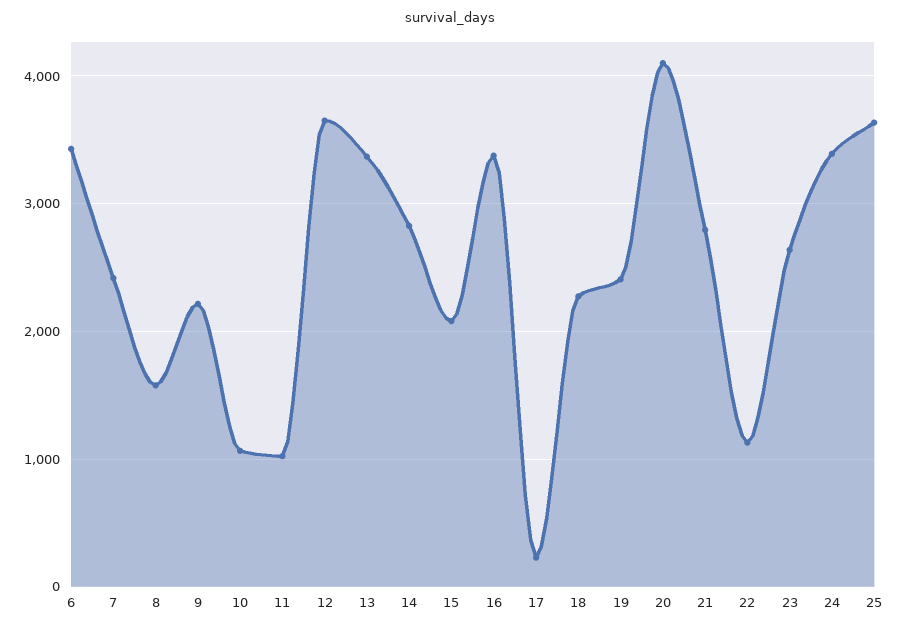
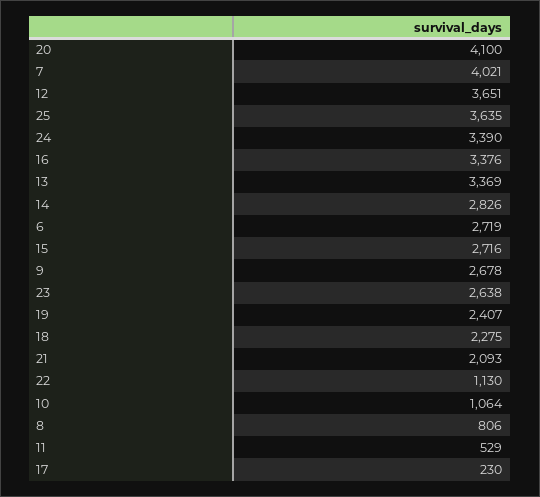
6: 3400 -> 2719
7: 2400 -> 4021
8: 1600 -> 806
9: 2200 -> 2678
11: 1000 -> 529
15: 2100 -> 2716
21: 2800 -> 2093

